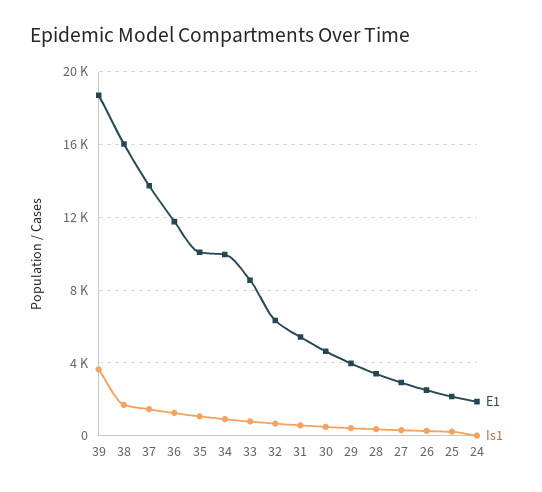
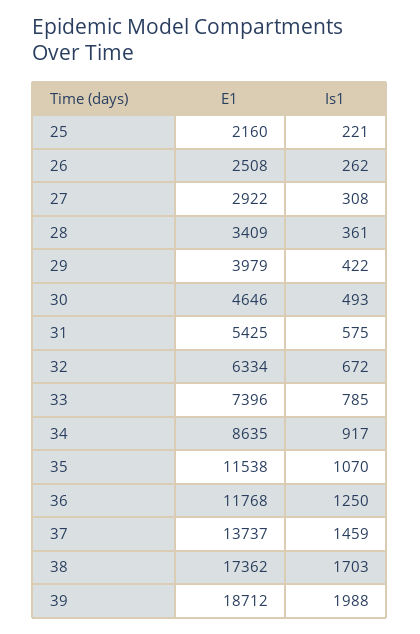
Is1, 39: 3500 -> 1988
E1, 38: 16000 -> 17362
E1, 35: 10000 -> 11538
E1, 34: 10000 -> 8635
E1, 33: 8500 -> 7396
E1, 24: 2000 -> none
Is1, 24: 0 -> none

